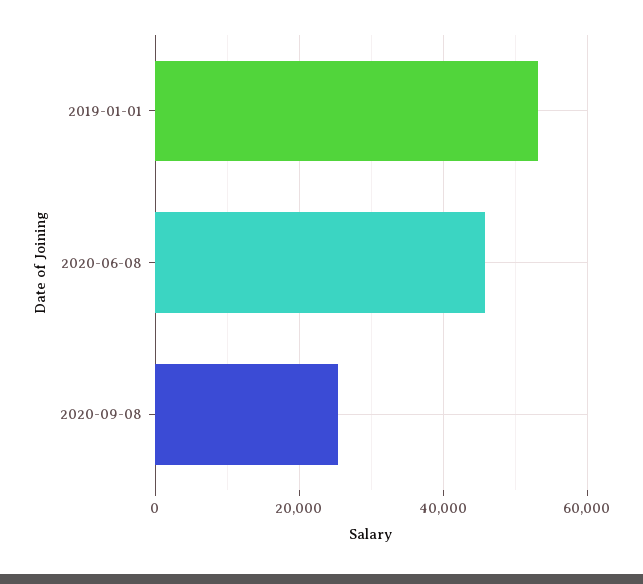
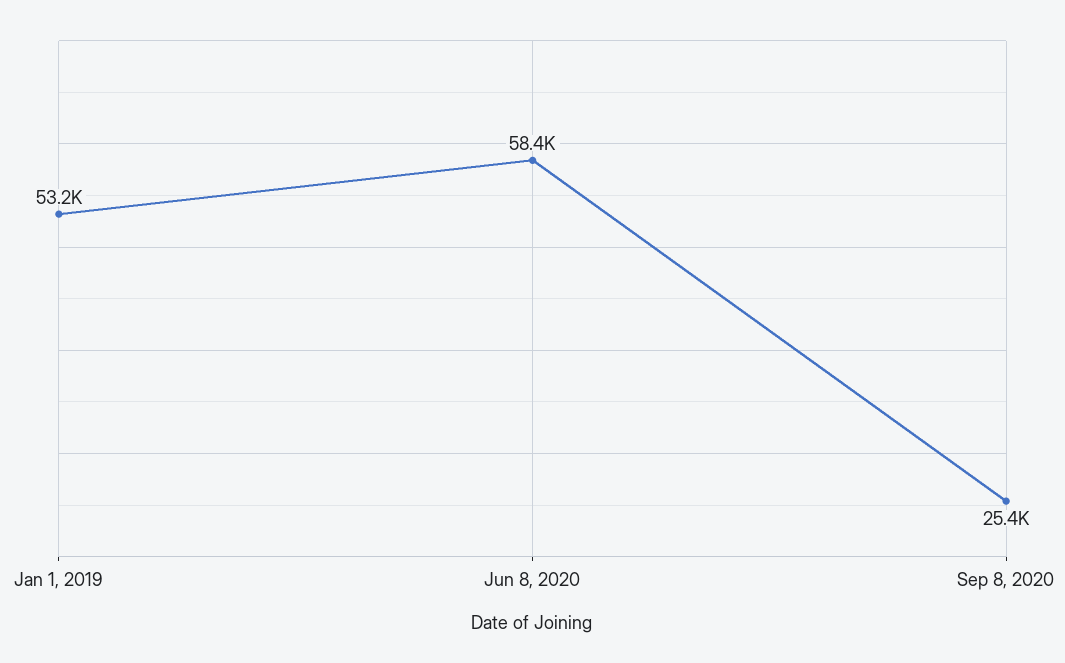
2020-06-08: 46000 -> 58400

